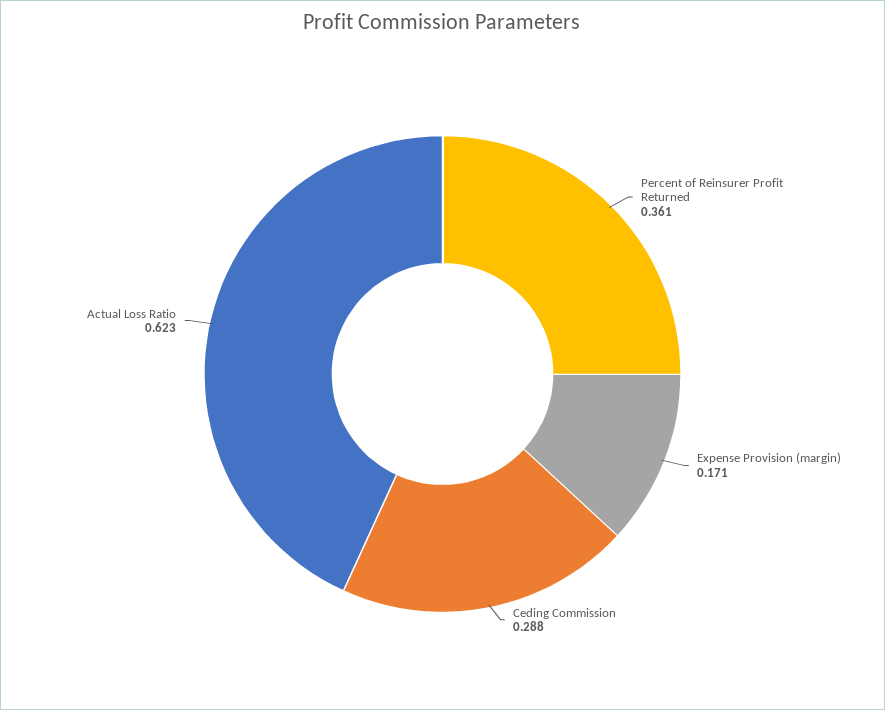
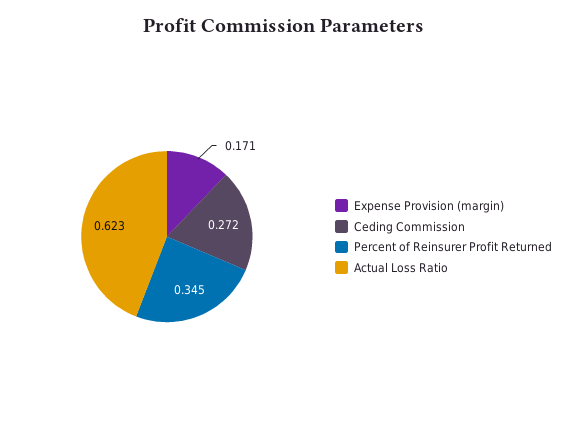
Percent of Reinsurer Profit Returned: 0.361 -> 0.345
Ceding Commission: 0.288 -> 0.272

